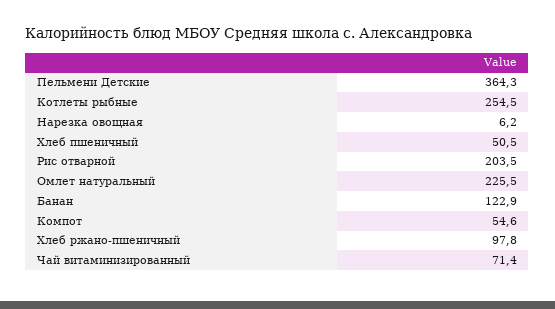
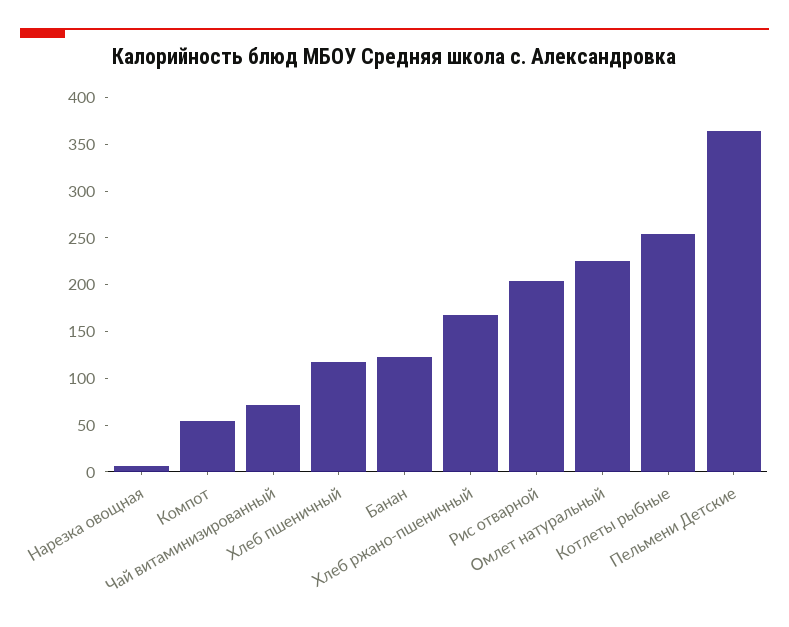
Хлеб пшеничный: 50.5 -> 120
Хлеб ржано-пшеничный: 97.8 -> 170

